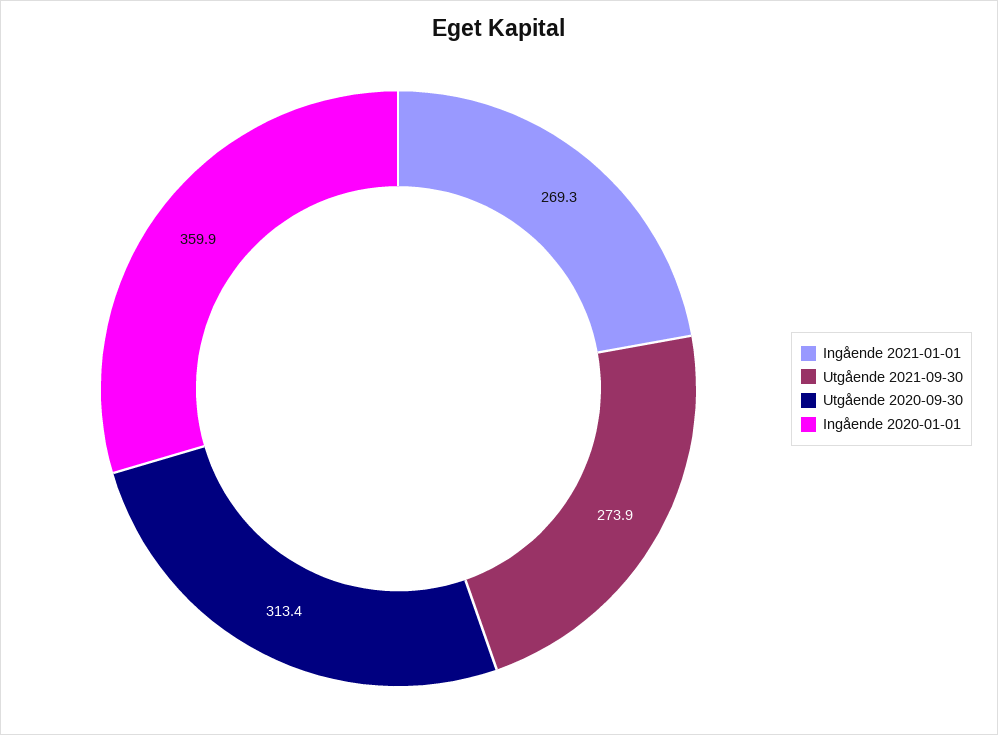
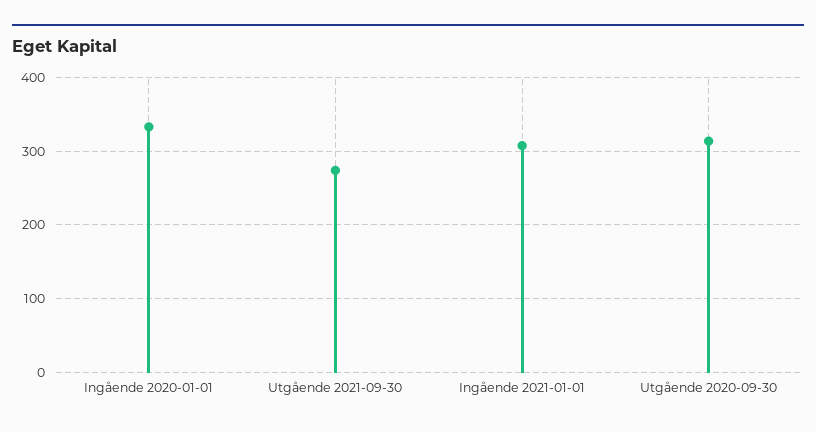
Ingående 2021-01-01: 269.3 -> 310
Ingående 2020-01-01: 359.9 -> 330

